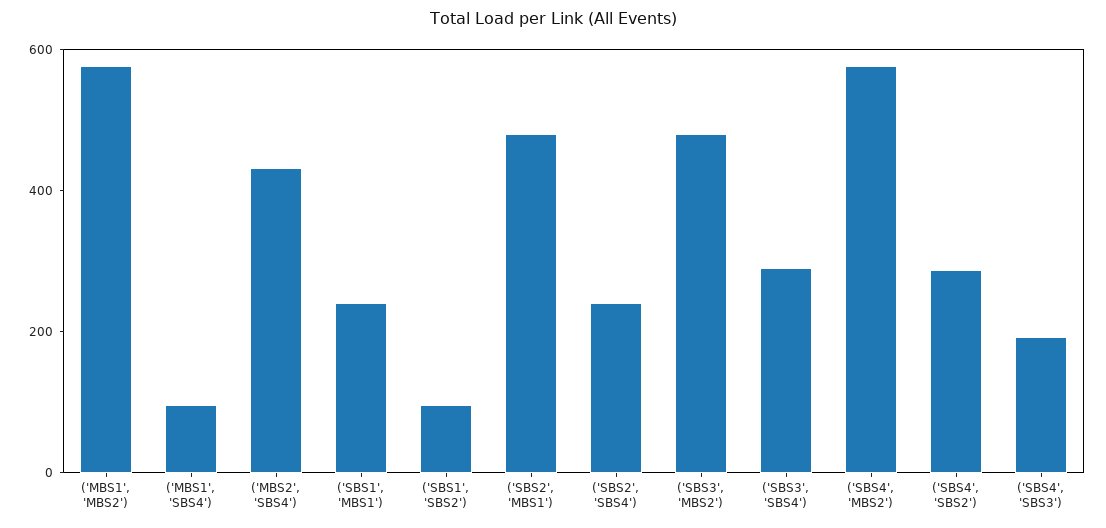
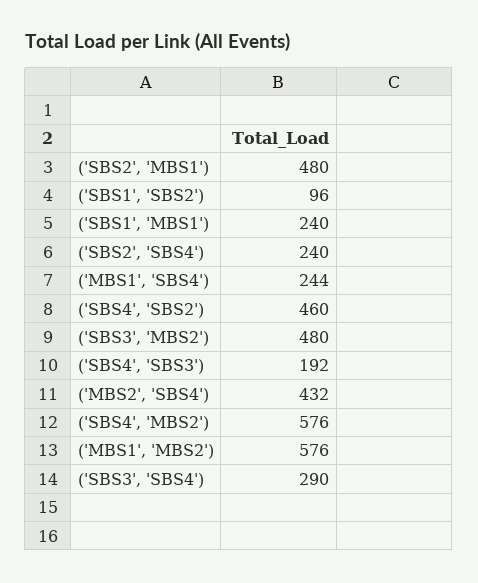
('MBS1', 'SBS4'): 100 -> 244
('SBS4', 'SBS2'): 300 -> 460

